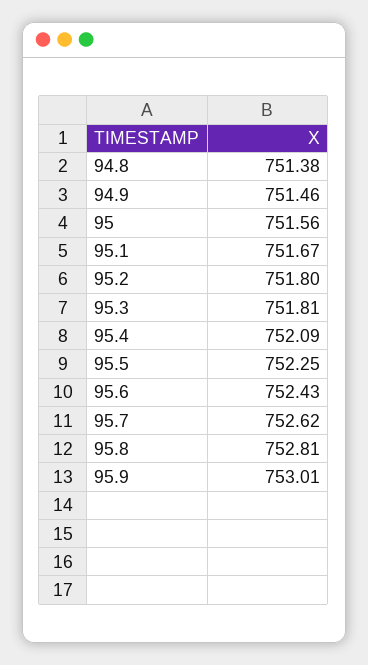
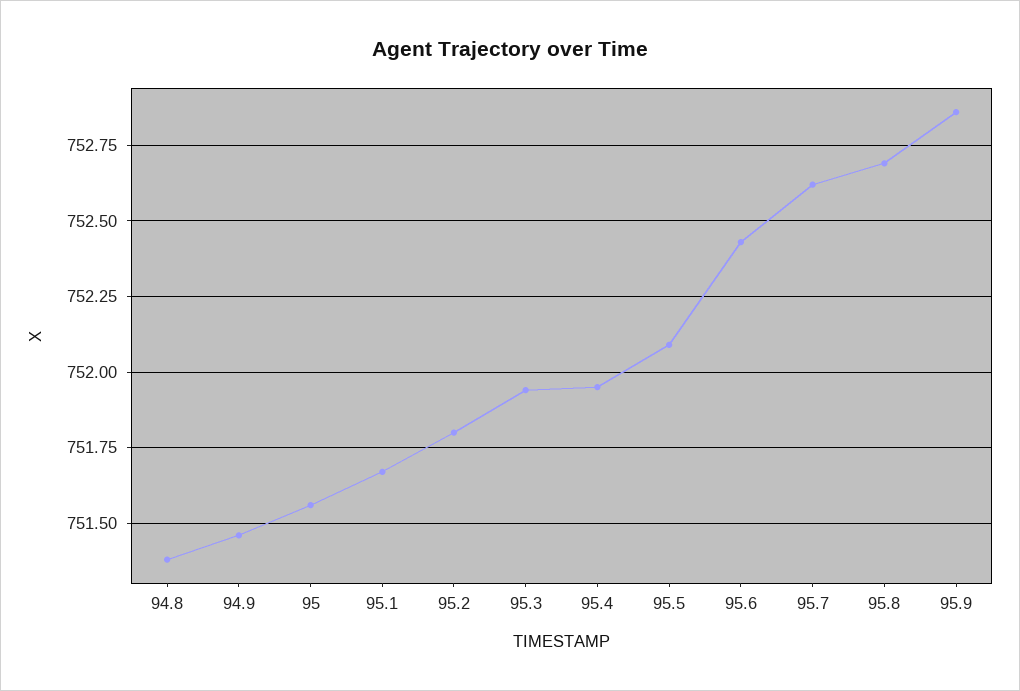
95.3: 751.81 -> 751.95
95.4: 752.09 -> 751.95
95.5: 752.25 -> 752.1
95.8: 752.81 -> 752.7
95.9: 753.01 -> 752.85

